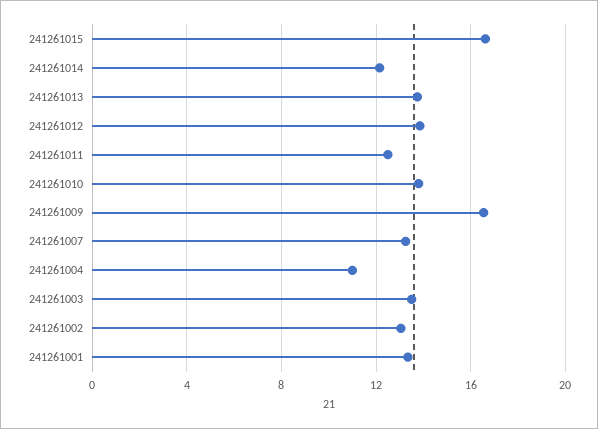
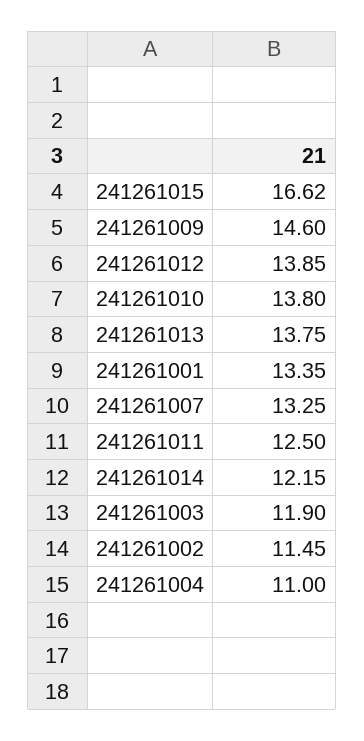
241261009: 16.5 -> 14.6
241261003: 13.5 -> 11.9
241261002: 13 -> 11.45

